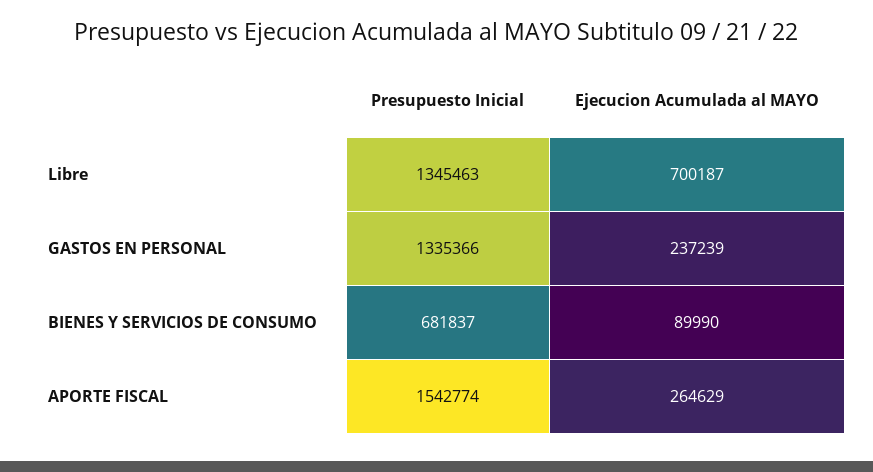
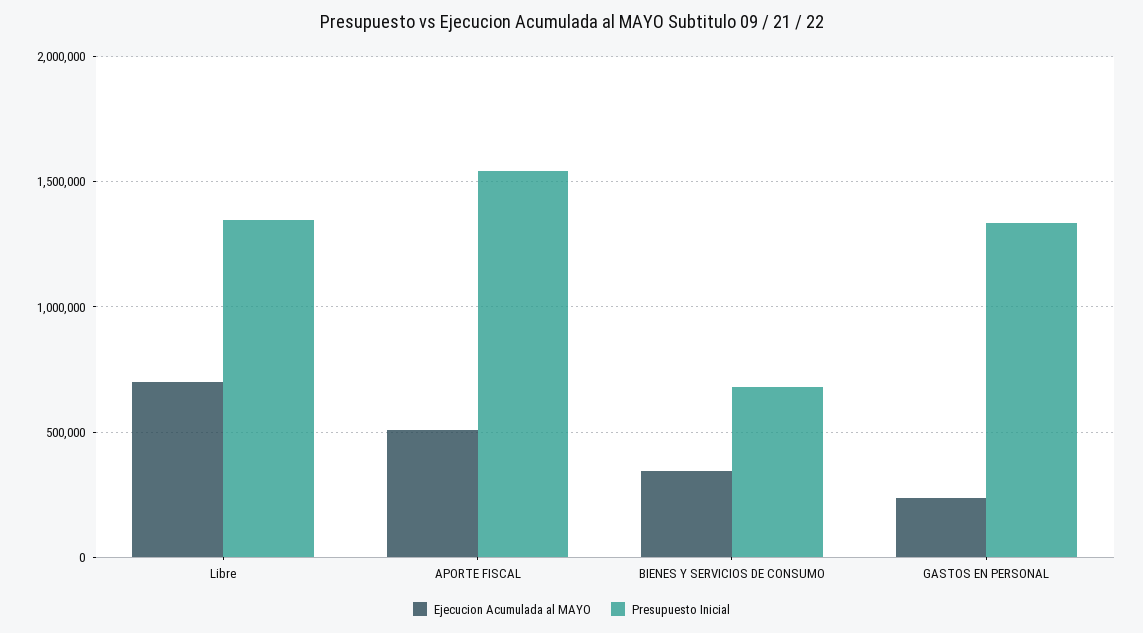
Ejecucion Acumulada al MAYO, BIENES Y SERVICIOS DE CONSUMO: 89990 -> 350000
Ejecucion Acumulada al MAYO, APORTE FISCAL: 264629 -> 500000

